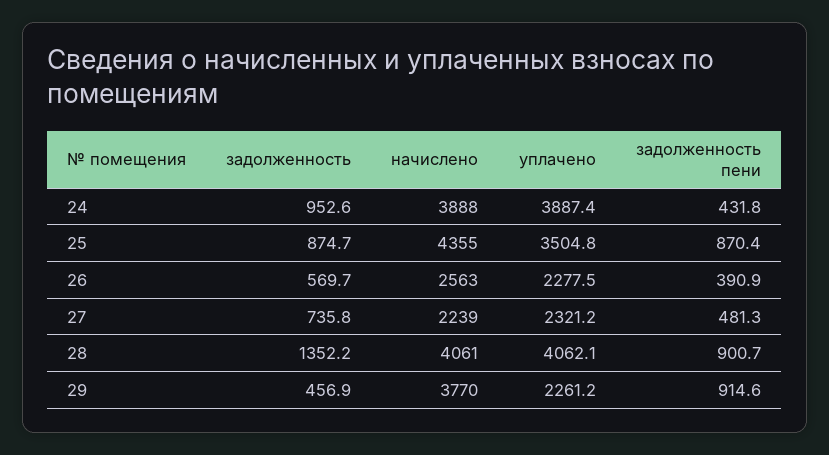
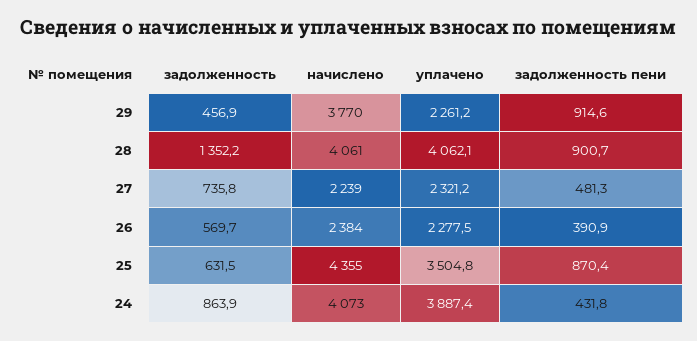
задолженность, 24: 952.6 -> 863.9
начислено, 24: 3888 -> 4073
задолженность, 25: 874.7 -> 631.5
начислено, 26: 2563 -> 2384

